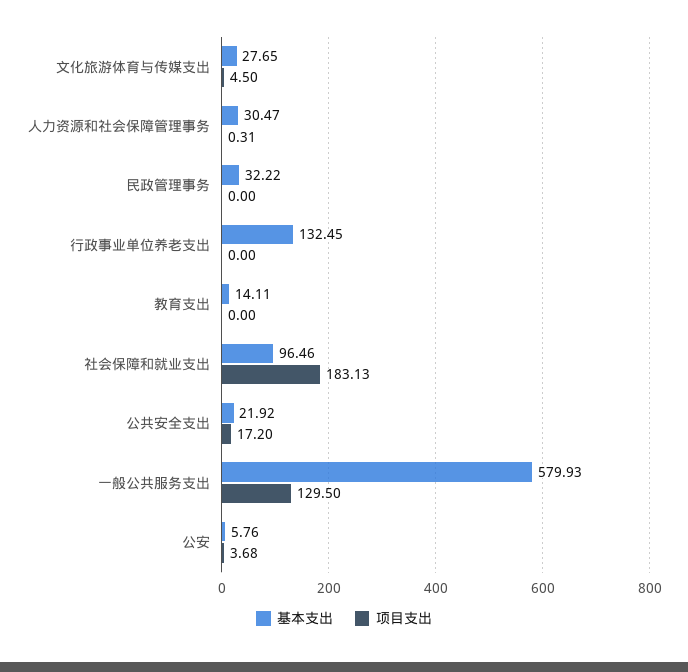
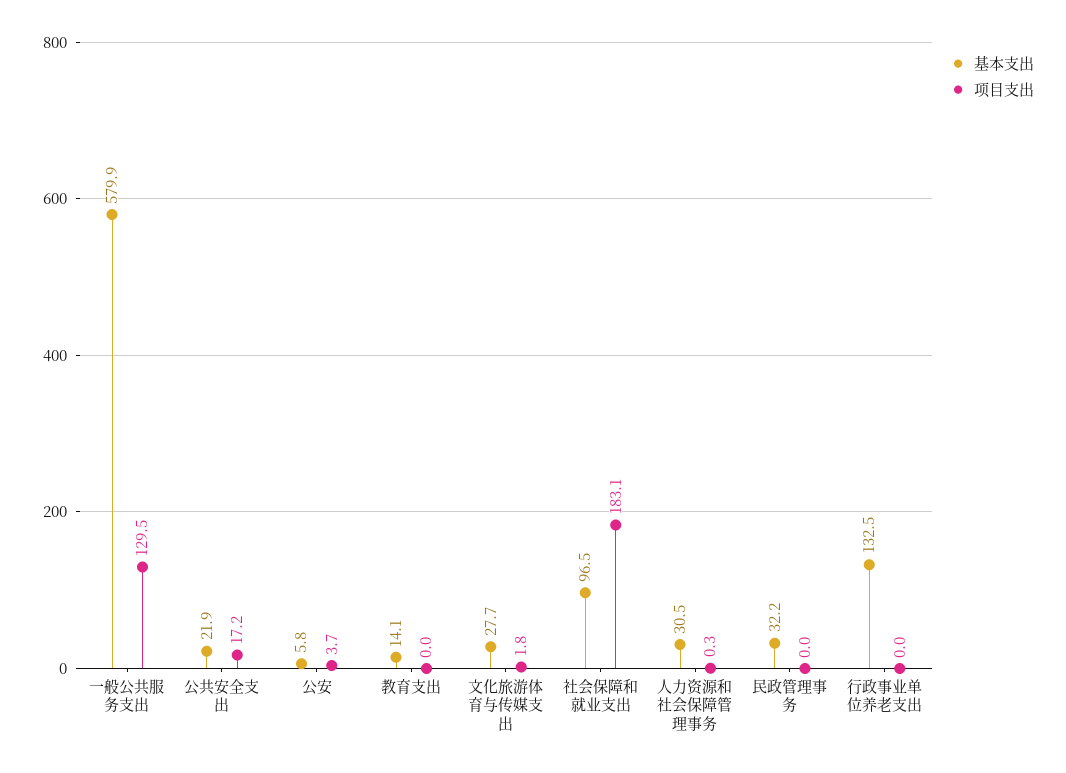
项目支出, 文化旅游体育与传媒支出: 4.5 -> 1.8

